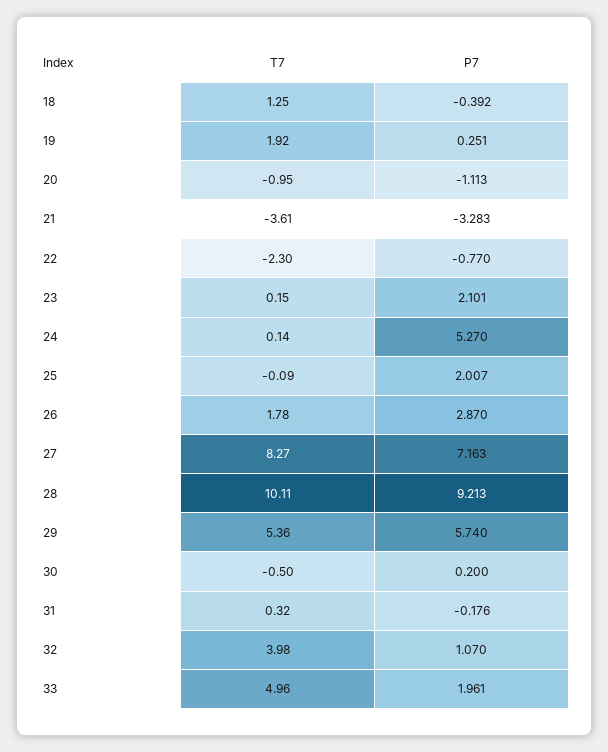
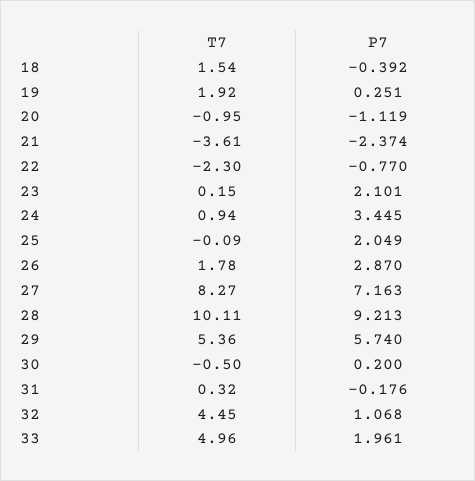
T7, 18: 1.25 -> 1.54
P7, 20: -1.113 -> -1.119
P7, 21: -3.283 -> -2.374
T7, 24: 0.14 -> 0.94
P7, 24: 5.27 -> 3.445
P7, 25: 2.007 -> 2.049
T7, 32: 3.98 -> 4.45
P7, 32: 1.07 -> 1.068

